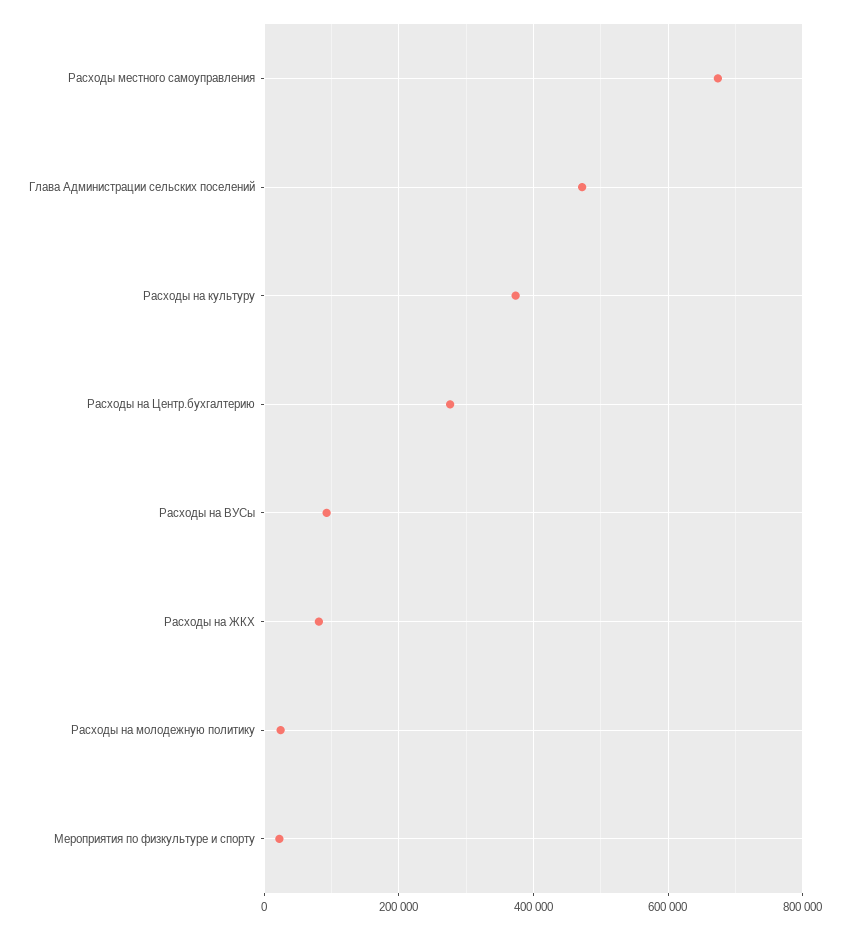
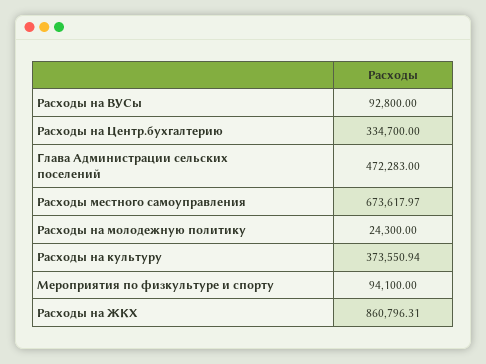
Расходы на Центр.бухгалтерию: 280000 -> 334700
Расходы на ЖКХ: 80000 -> 860796.31
Мероприятия по физкультуре и спорту: 20000 -> 94100

